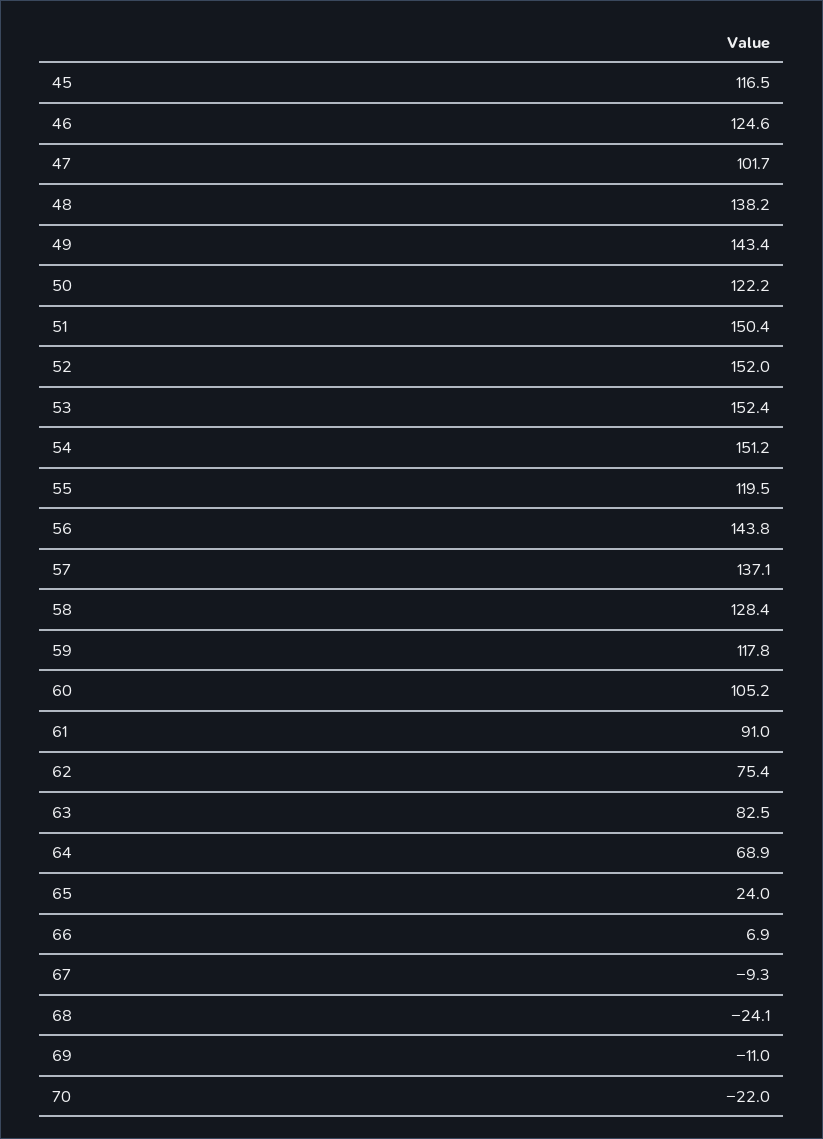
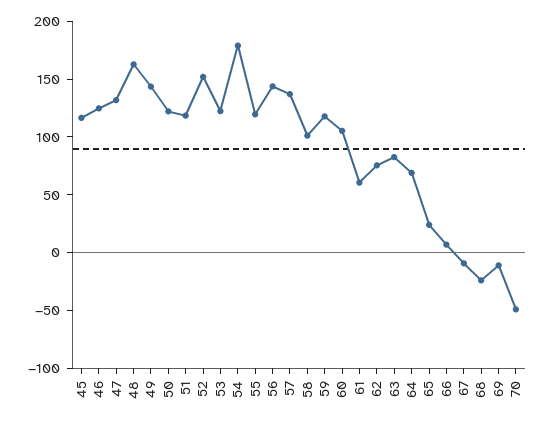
47: 101.7 -> 130
48: 138.2 -> 160
51: 150.4 -> 120
53: 152.4 -> 120
54: 151.2 -> 180
58: 128.4 -> 100
61: 91 -> 60
70: -22 -> -50

